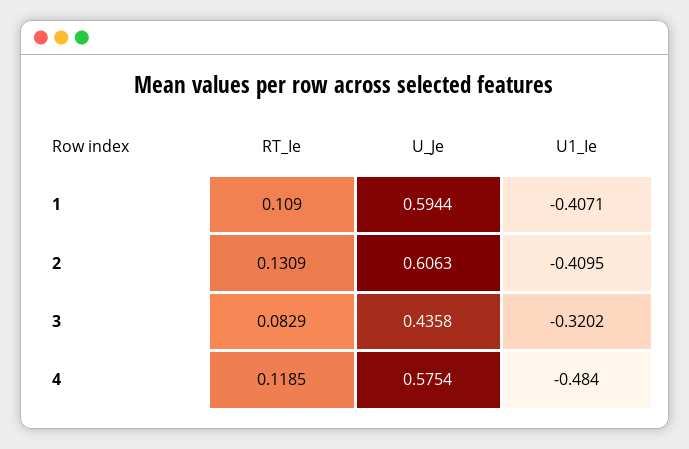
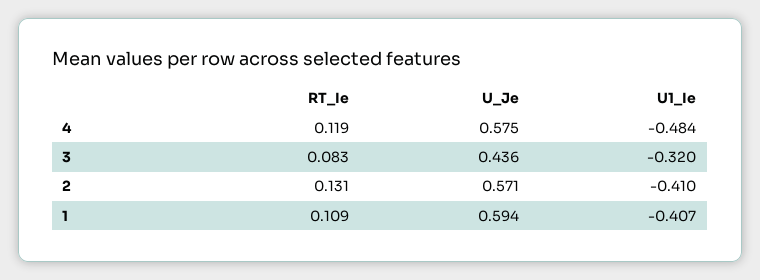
U_Je, 2: 0.6063 -> 0.571

